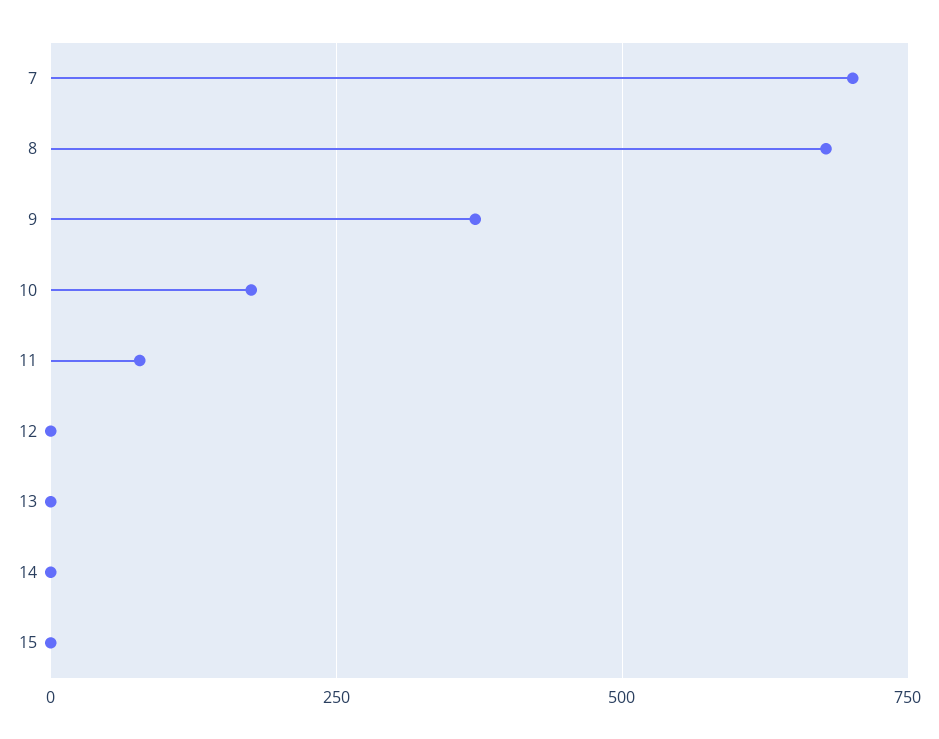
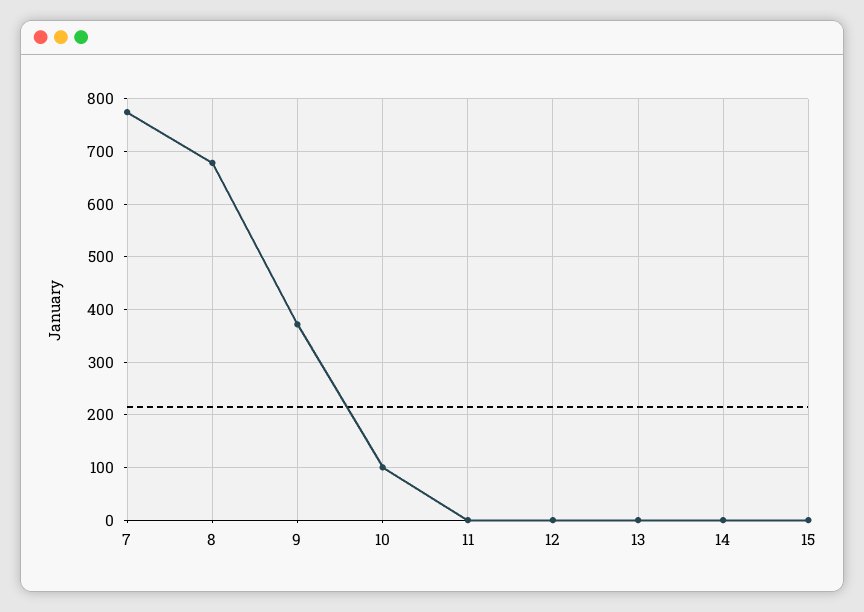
7: 700 -> 780
10: 175 -> 100
11: 75 -> 0

